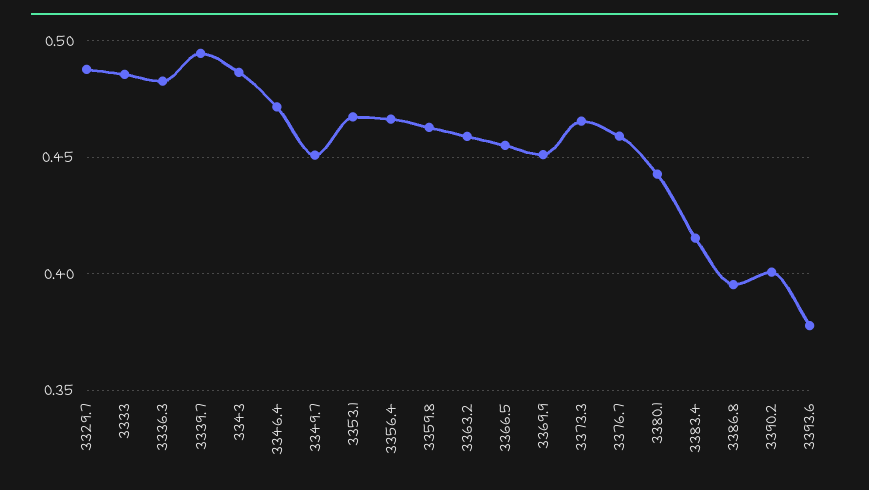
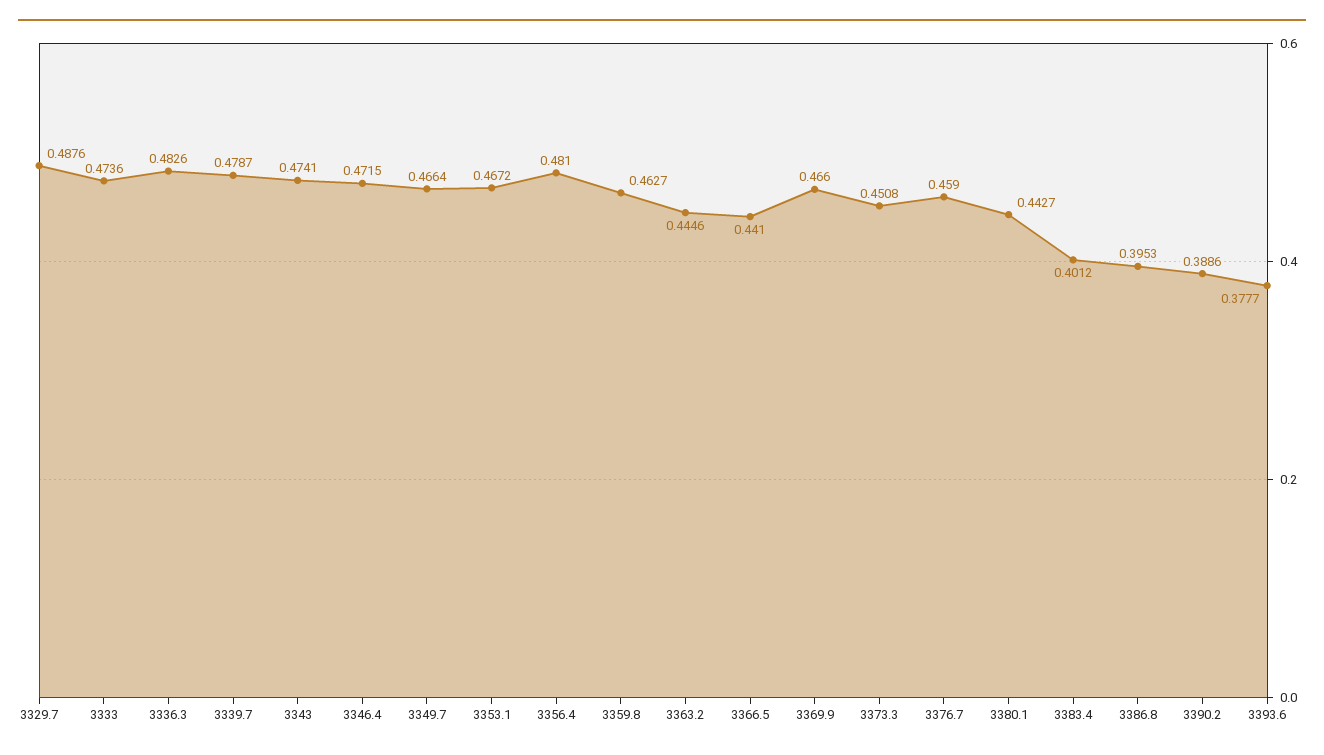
3333: 0.485 -> 0.4736
3339.7: 0.495 -> 0.4787
3343: 0.485 -> 0.4741
3349.7: 0.45 -> 0.4664
3356.4: 0.465 -> 0.481
3363.2: 0.46 -> 0.4446
3366.5: 0.455 -> 0.441
3369.9: 0.45 -> 0.466
3373.3: 0.465 -> 0.4508
3383.4: 0.415 -> 0.4012
3390.2: 0.4 -> 0.3886

